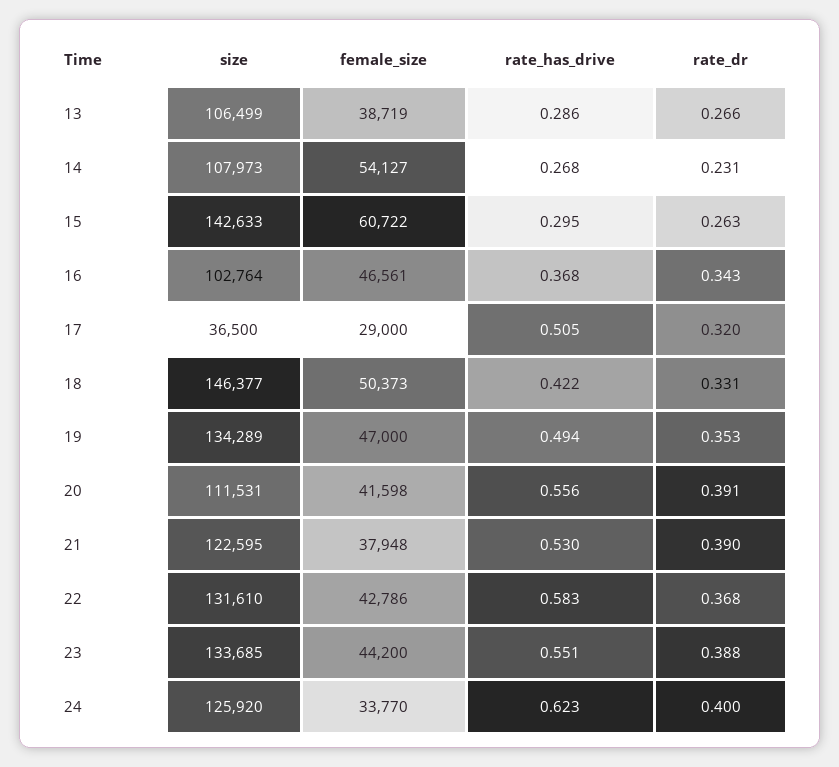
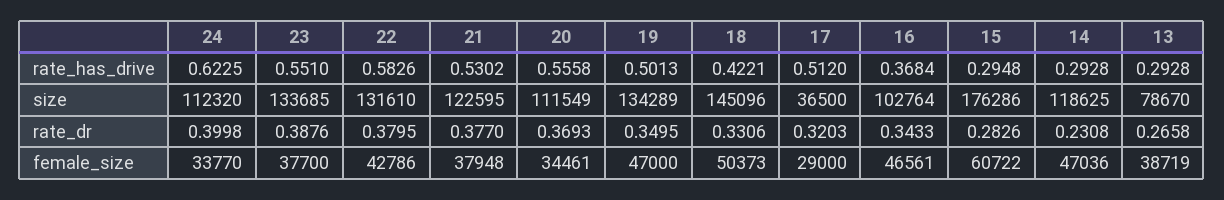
size, 13: 106499 -> 78670
rate_has_drive, 13: 0.286 -> 0.2928
size, 14: 107973 -> 118625
female_size, 14: 54127 -> 47036
rate_has_drive, 14: 0.268 -> 0.2928
size, 15: 142633 -> 176286
rate_dr, 15: 0.263 -> 0.2826
rate_has_drive, 17: 0.505 -> 0.512
size, 18: 146377 -> 145096
rate_has_drive, 19: 0.494 -> 0.5013
rate_dr, 19: 0.353 -> 0.3495
size, 20: 111531 -> 111549
female_size, 20: 41598 -> 34461
rate_dr, 20: 0.391 -> 0.3693
rate_dr, 21: 0.39 -> 0.377
rate_dr, 22: 0.368 -> 0.3795
female_size, 23: 44200 -> 37700
size, 24: 125920 -> 112320

